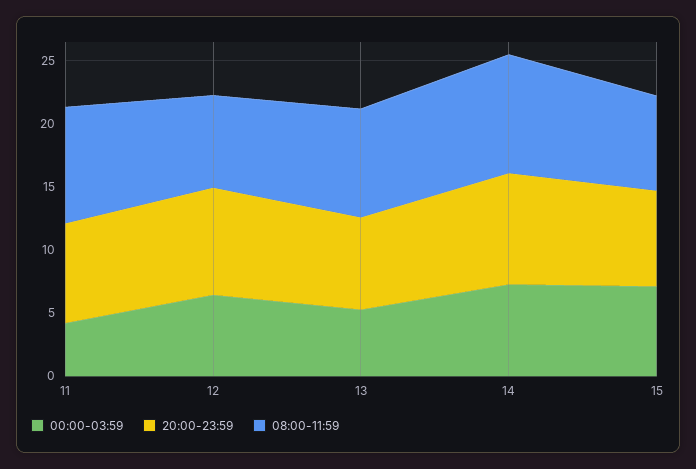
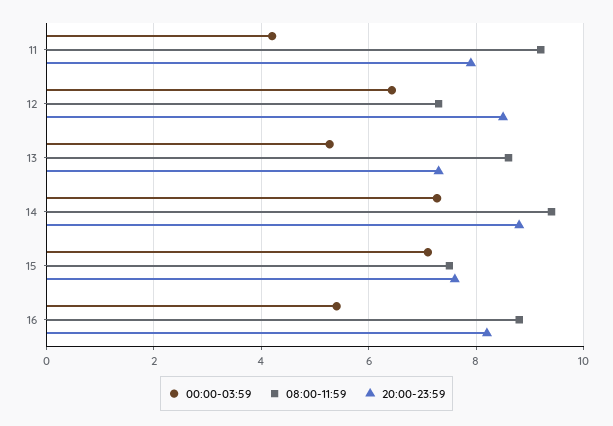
00:00-03:59, 16: none -> 5.4
08:00-11:59, 16: none -> 8.8
20:00-23:59, 16: none -> 8.2

